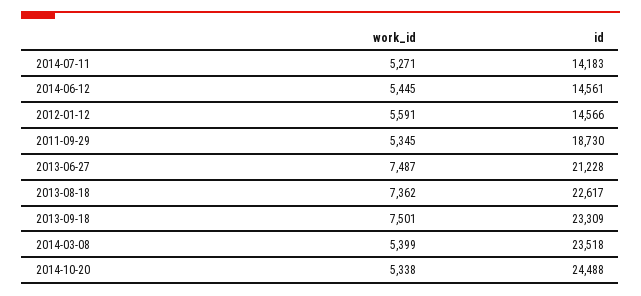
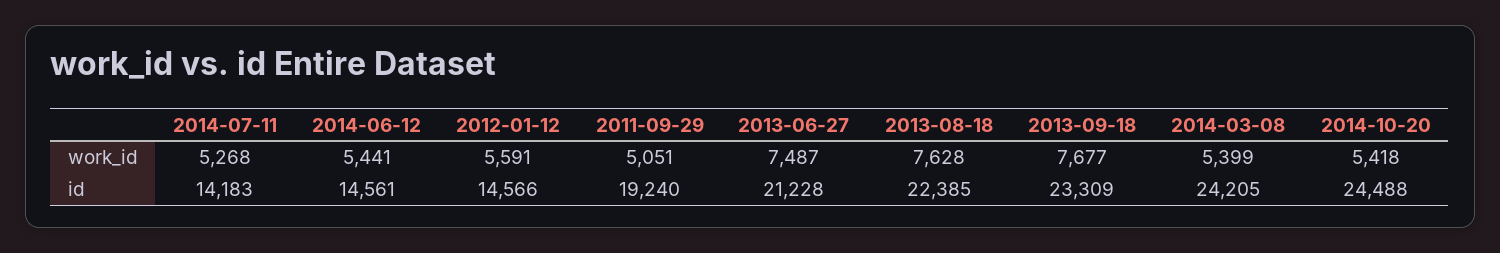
work_id, 2014-07-11: 5271 -> 5268
work_id, 2014-06-12: 5445 -> 5441
work_id, 2011-09-29: 5345 -> 5051
id, 2011-09-29: 18730 -> 19240
work_id, 2013-08-18: 7362 -> 7628
id, 2013-08-18: 22617 -> 22385
work_id, 2013-09-18: 7501 -> 7677
id, 2014-03-08: 23518 -> 24205
work_id, 2014-10-20: 5338 -> 5418

